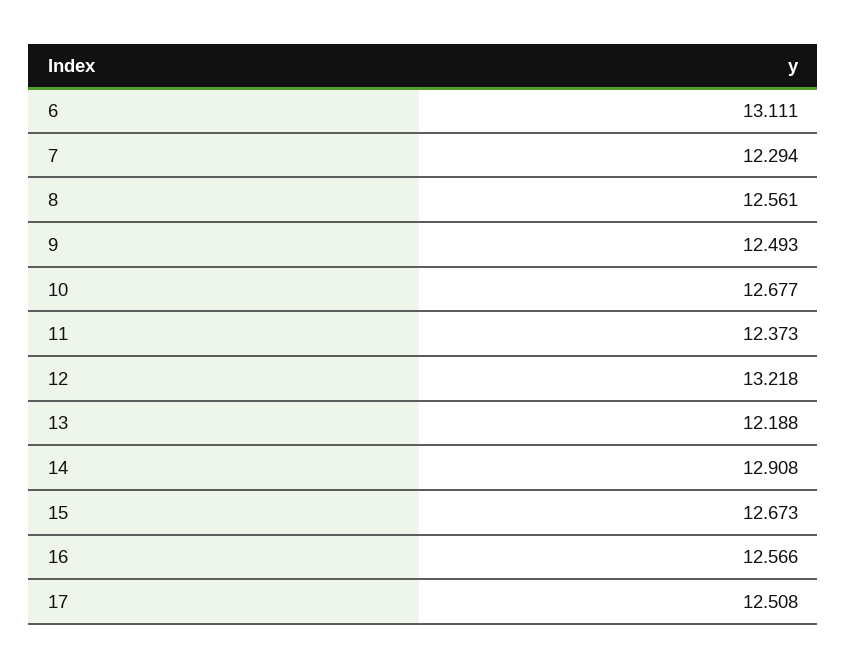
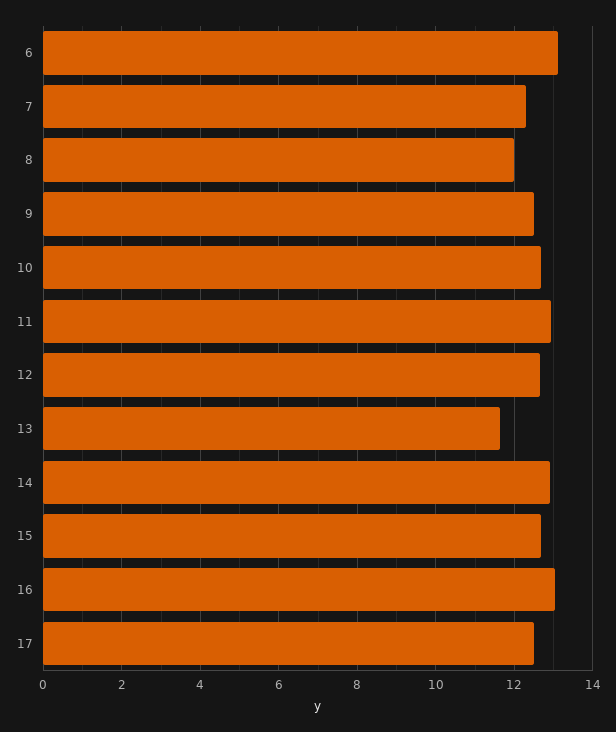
8: 12.561 -> 12
11: 12.373 -> 13
12: 13.218 -> 12.6
13: 12.188 -> 11.6
16: 12.566 -> 13

